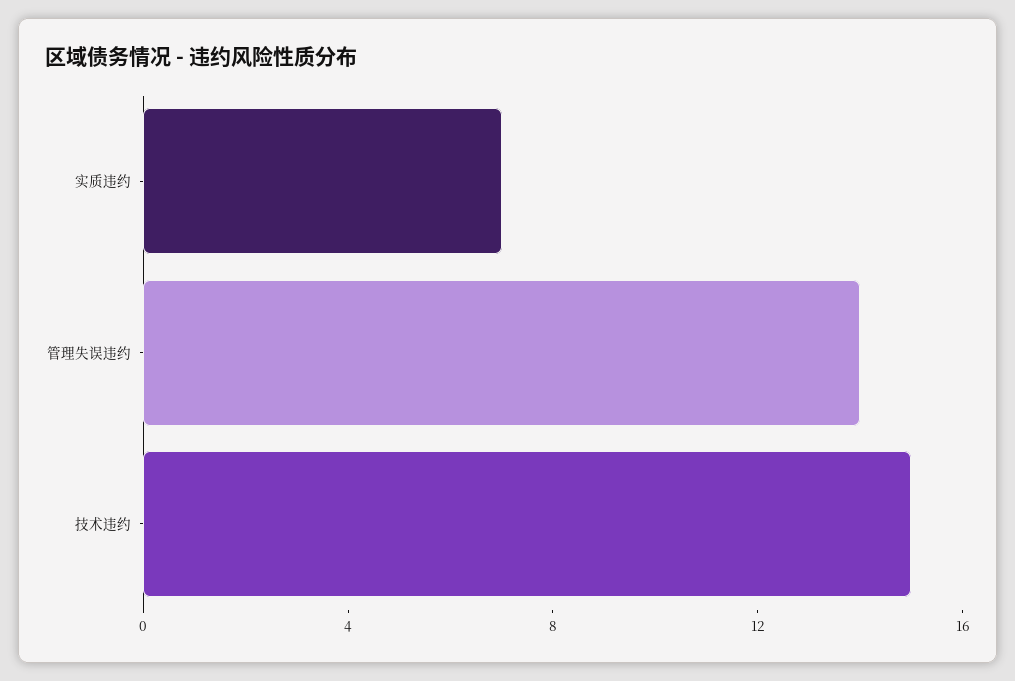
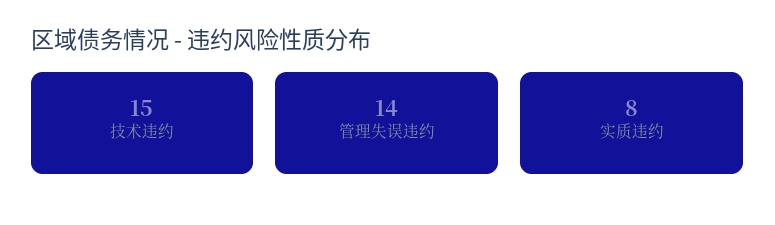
实质违约: 7 -> 8

